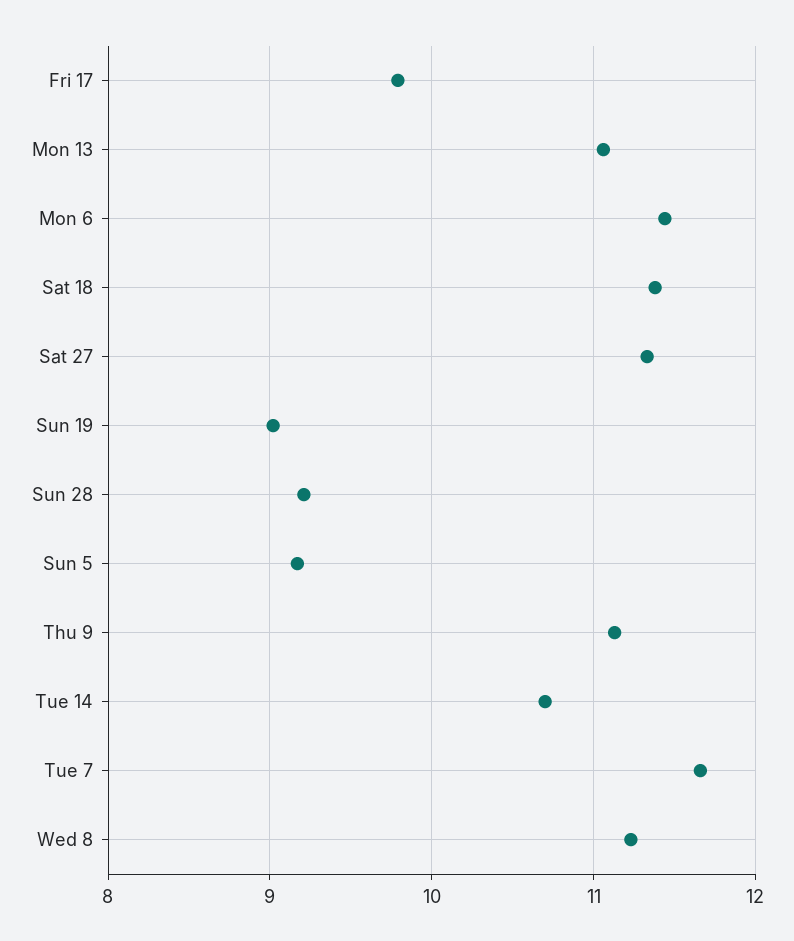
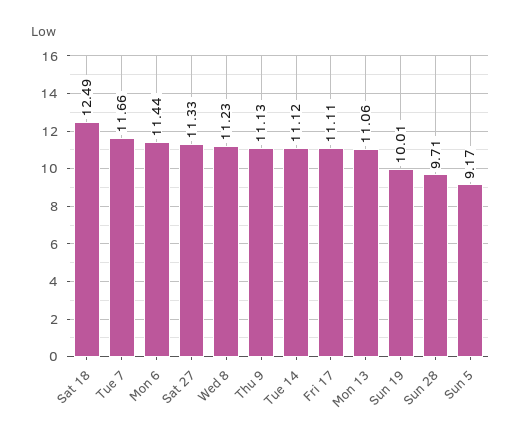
Fri 17: 9.8 -> 11.11
Sat 18: 11.4 -> 12.49
Sun 19: 9 -> 10.01
Sun 28: 9.2 -> 9.71
Tue 14: 10.7 -> 11.12

